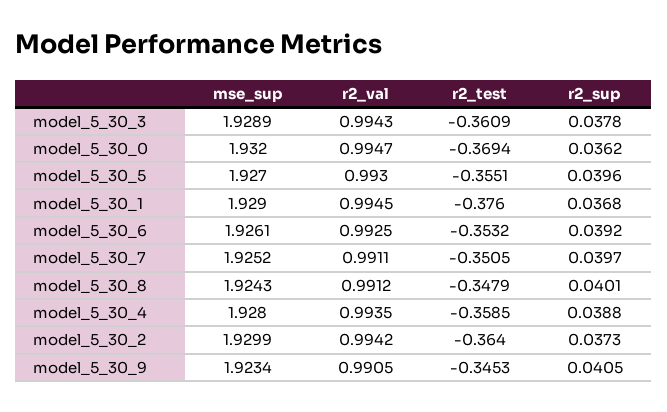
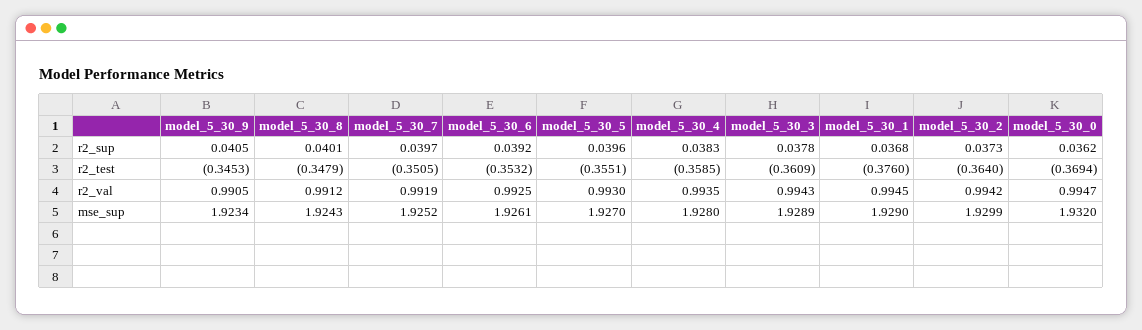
r2_val, model_5_30_7: 0.9911 -> 0.9919
r2_sup, model_5_30_4: 0.0388 -> 0.0383

